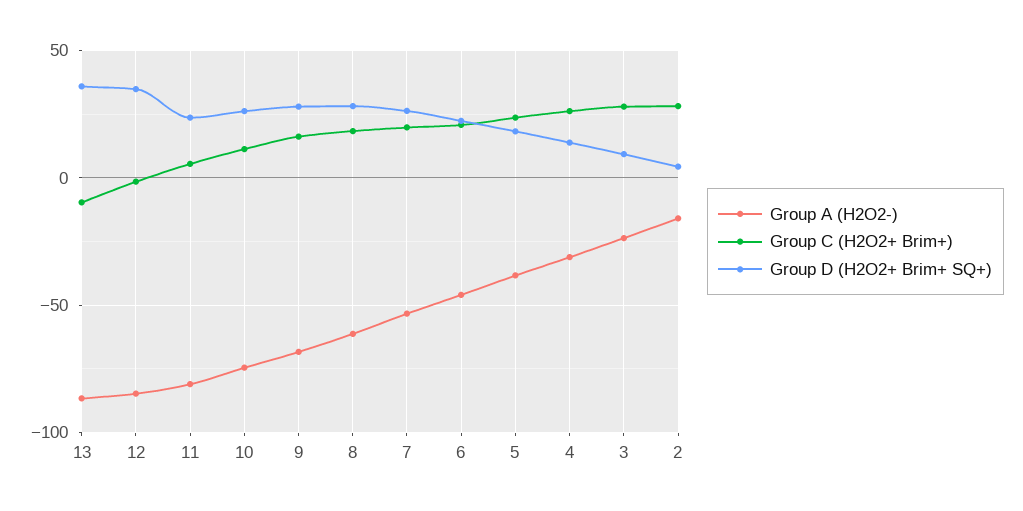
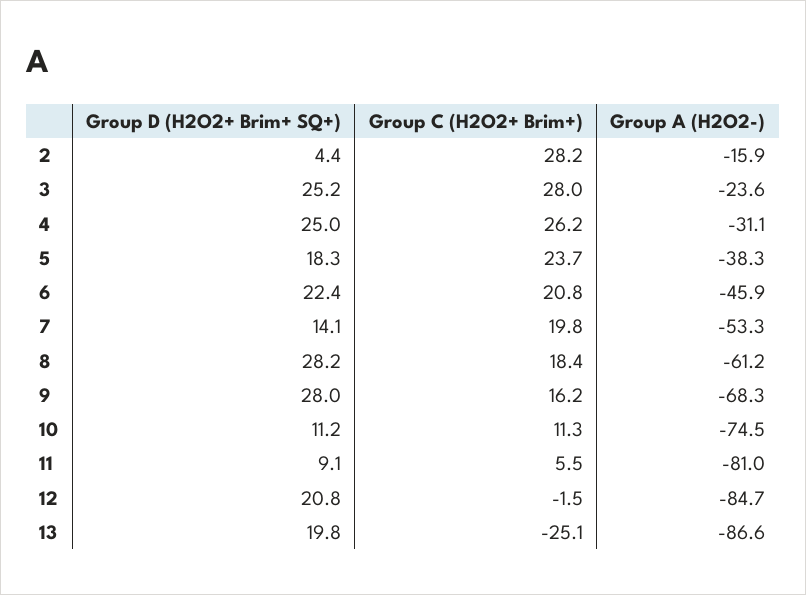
Group C (H2O2+ Brim+), 13: -10 -> -25.1
Group D (H2O2+ Brim+ SQ+), 13: 35 -> 19.8
Group D (H2O2+ Brim+ SQ+), 12: 35 -> 20.8
Group D (H2O2+ Brim+ SQ+), 11: 25 -> 9.1
Group D (H2O2+ Brim+ SQ+), 10: 25 -> 11.2
Group D (H2O2+ Brim+ SQ+), 7: 25 -> 14.1
Group D (H2O2+ Brim+ SQ+), 4: 15 -> 25
Group D (H2O2+ Brim+ SQ+), 3: 10 -> 25.2

